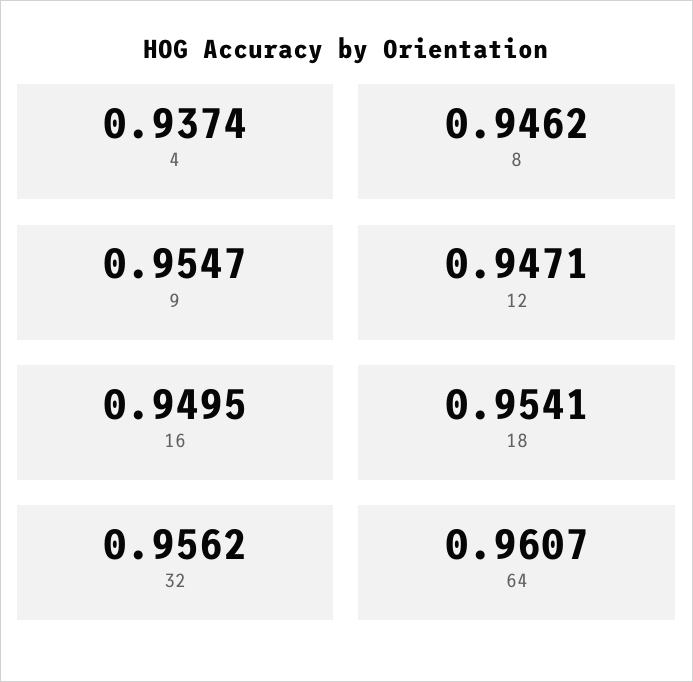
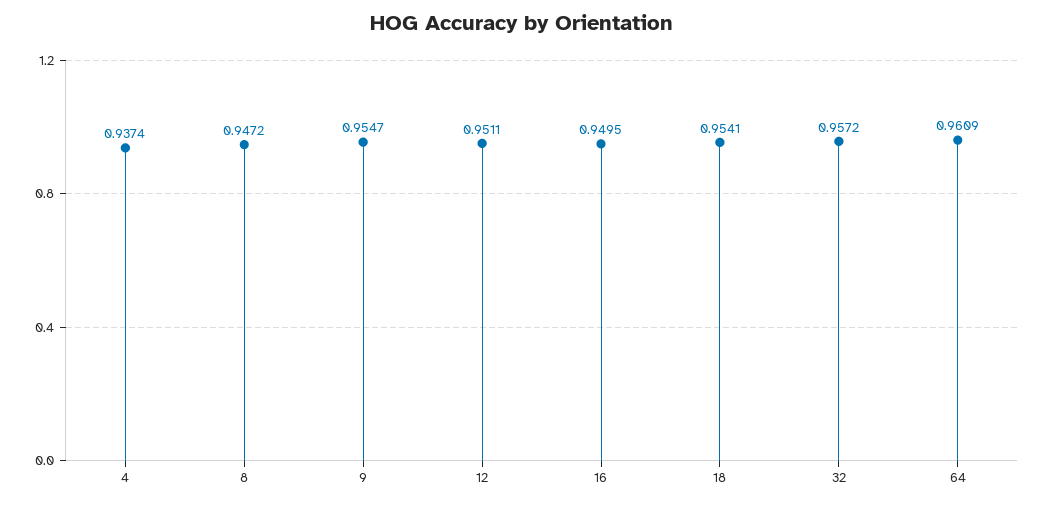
8: 0.9462 -> 0.9472
12: 0.9471 -> 0.9511
32: 0.9562 -> 0.9572
64: 0.9607 -> 0.9609

